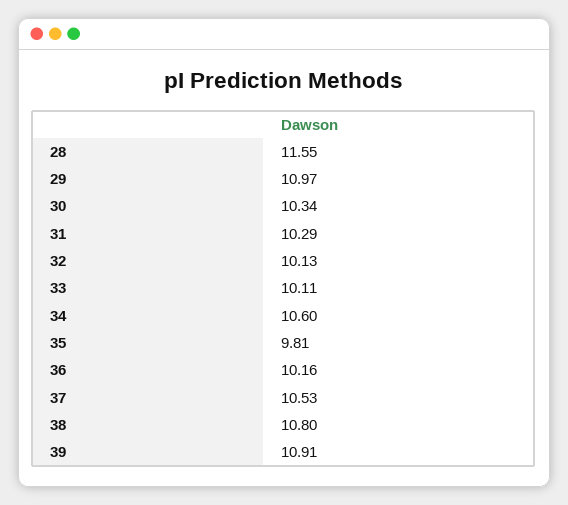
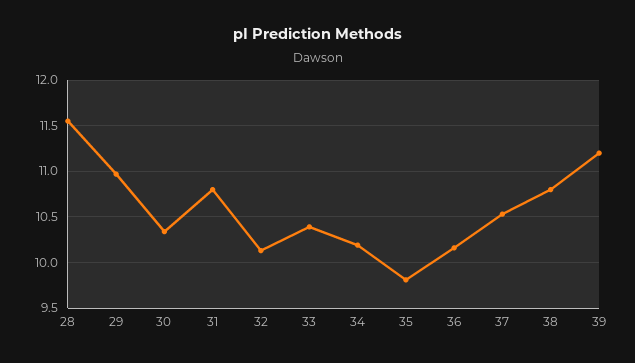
31: 10.29 -> 10.8
33: 10.11 -> 10.4
34: 10.6 -> 10.2
39: 10.91 -> 11.2

